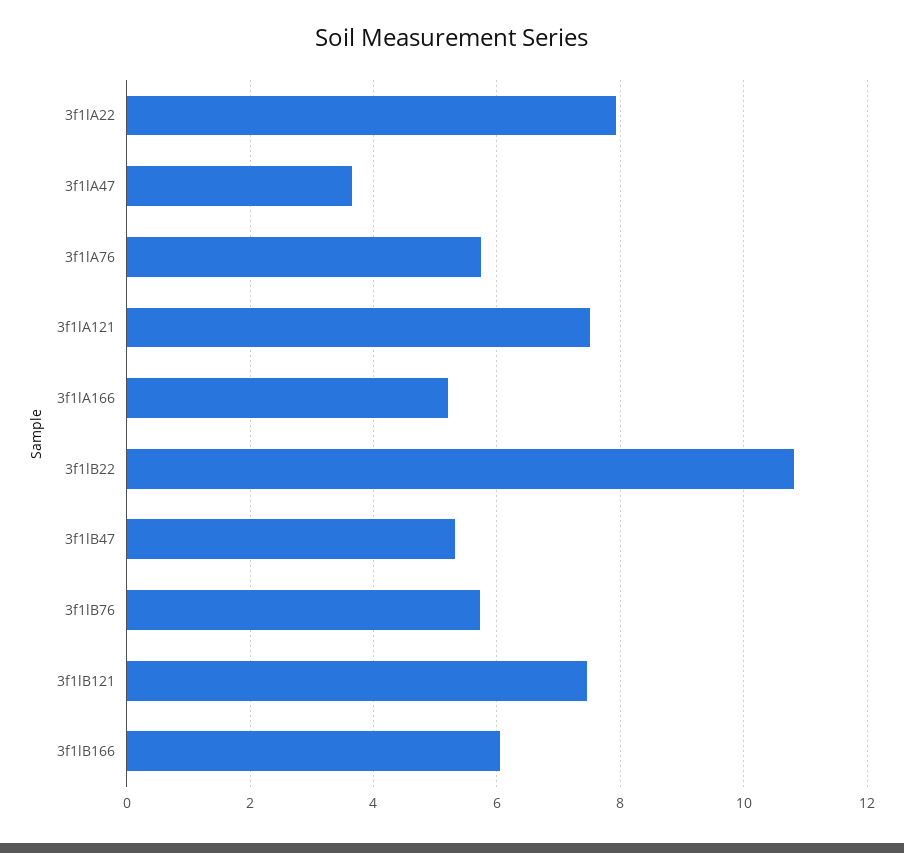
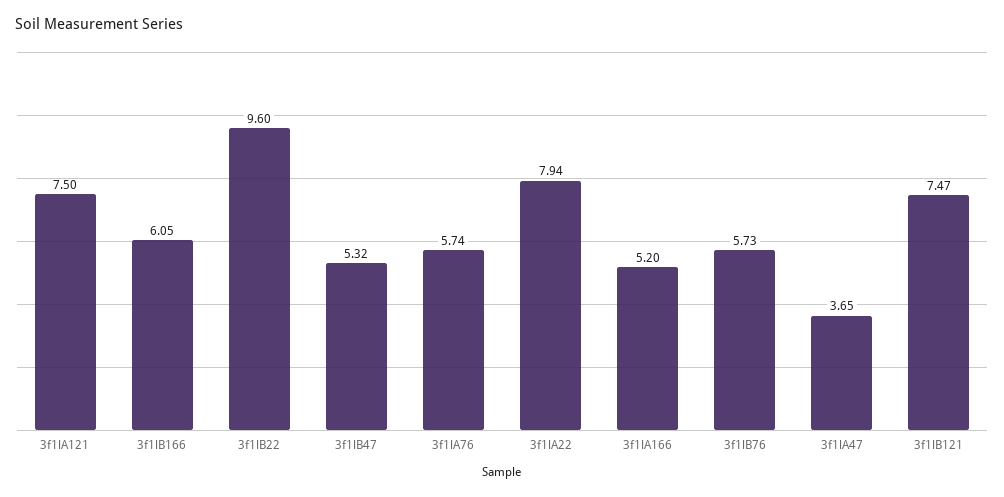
3f1lB22: 10.8 -> 9.6

